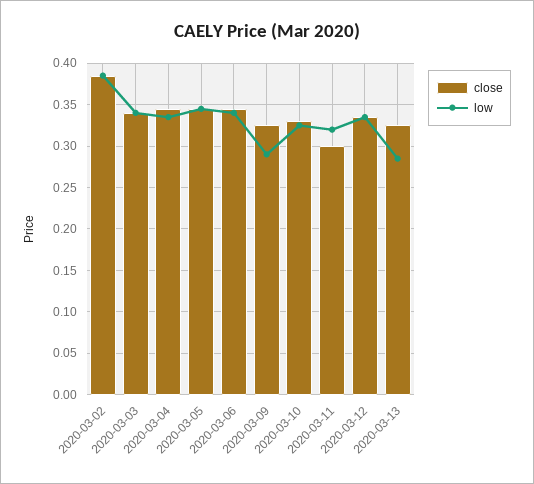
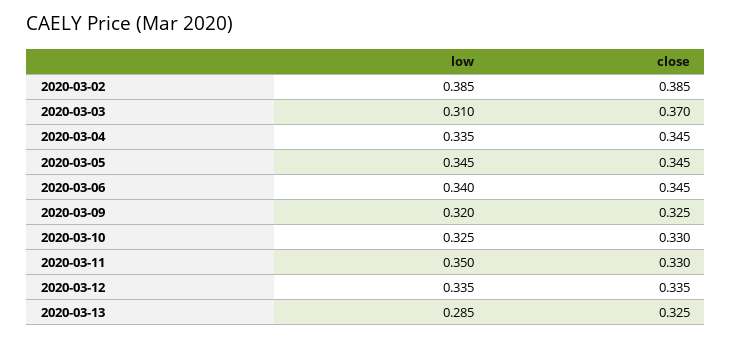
close, 2020-03-03: 0.34 -> 0.37
low, 2020-03-03: 0.34 -> 0.31
low, 2020-03-09: 0.29 -> 0.32
close, 2020-03-11: 0.3 -> 0.33
low, 2020-03-11: 0.32 -> 0.35

